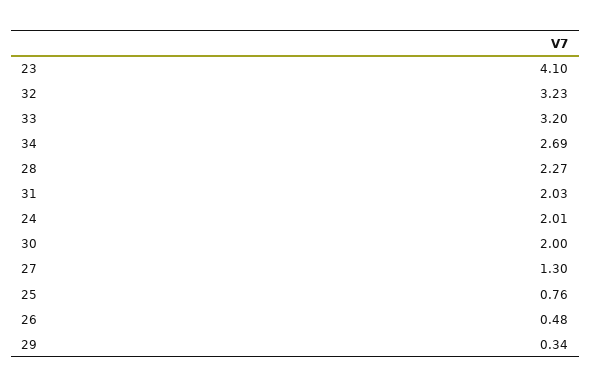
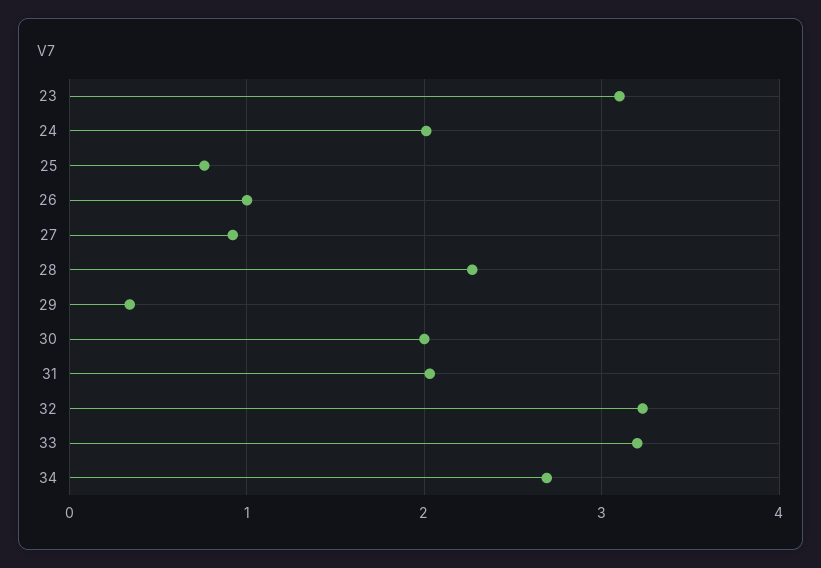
23: 4.1 -> 3.1
27: 1.3 -> 0.9
26: 0.48 -> 1

